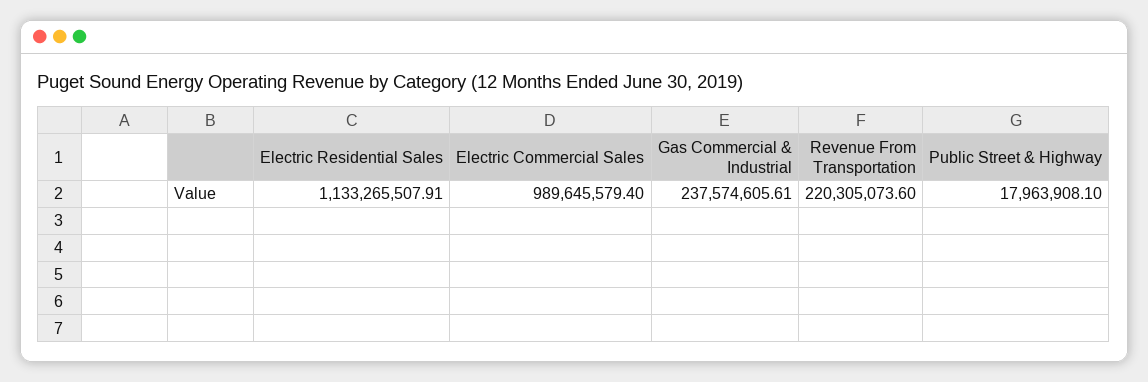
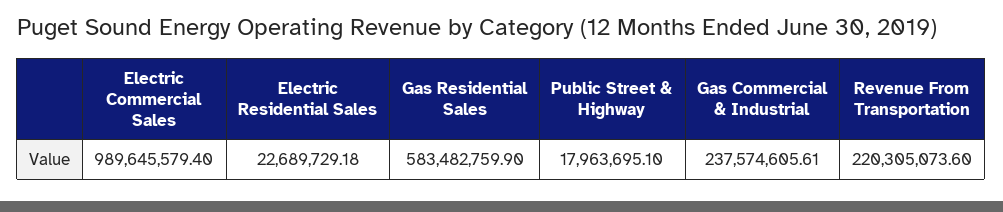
Electric Residential Sales: 1133265507.91 -> 22689729.18
Public Street & Highway: 17963908.1 -> 17963695.1
Gas Residential Sales: none -> 583482759.9

